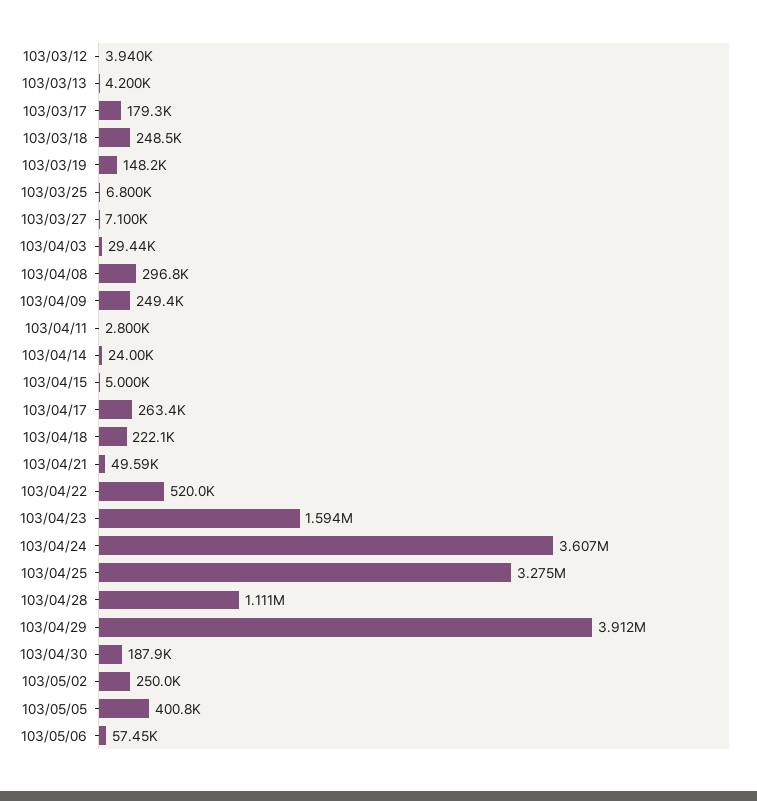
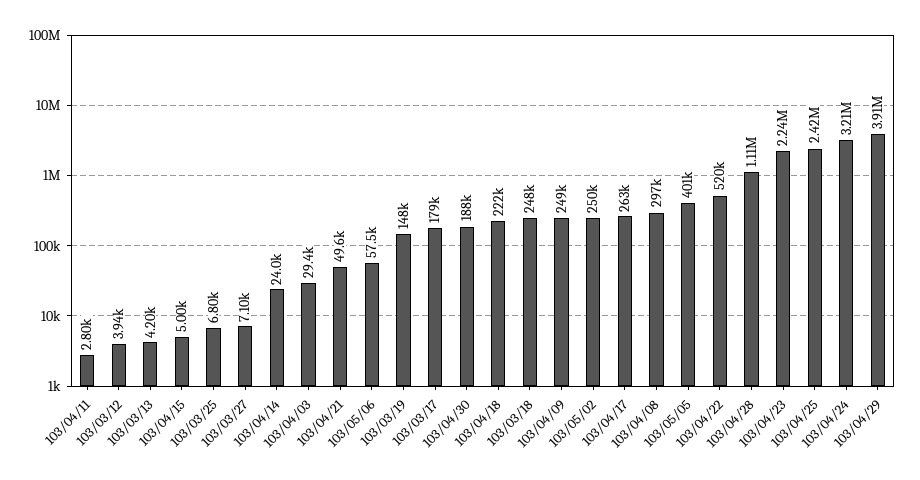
103/04/23: 1594000 -> 2240000
103/04/24: 3607000 -> 3210000
103/04/25: 3275000 -> 2420000

